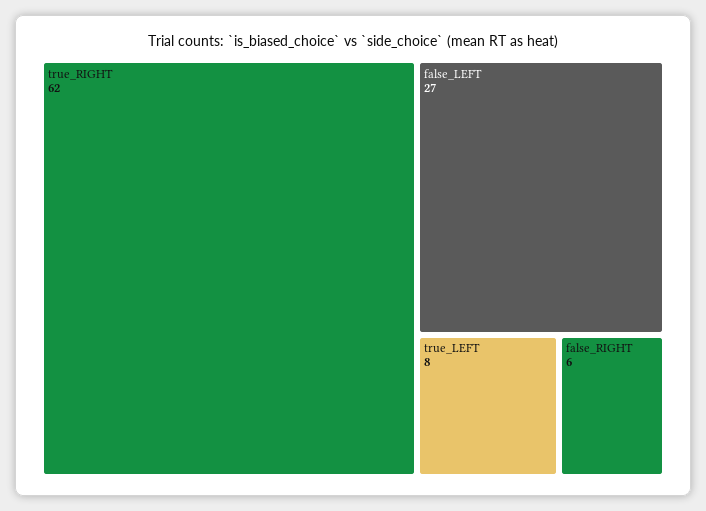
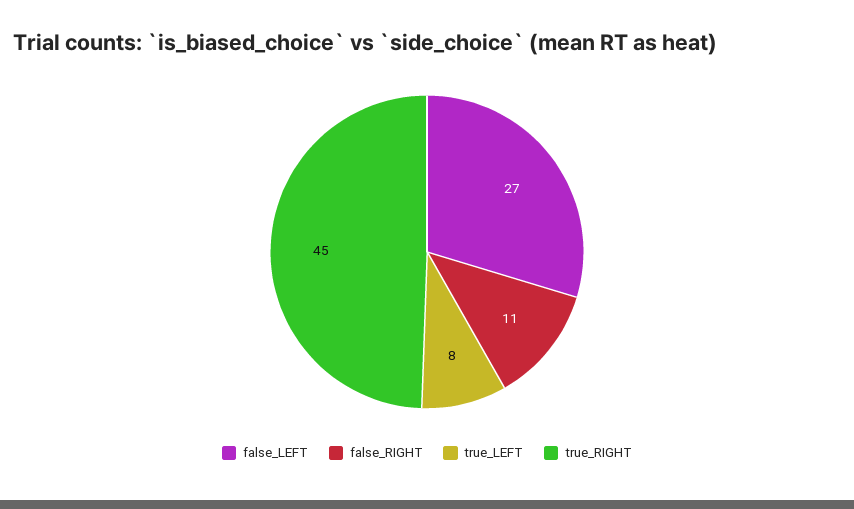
true_RIGHT: 62 -> 45
false_RIGHT: 6 -> 11

